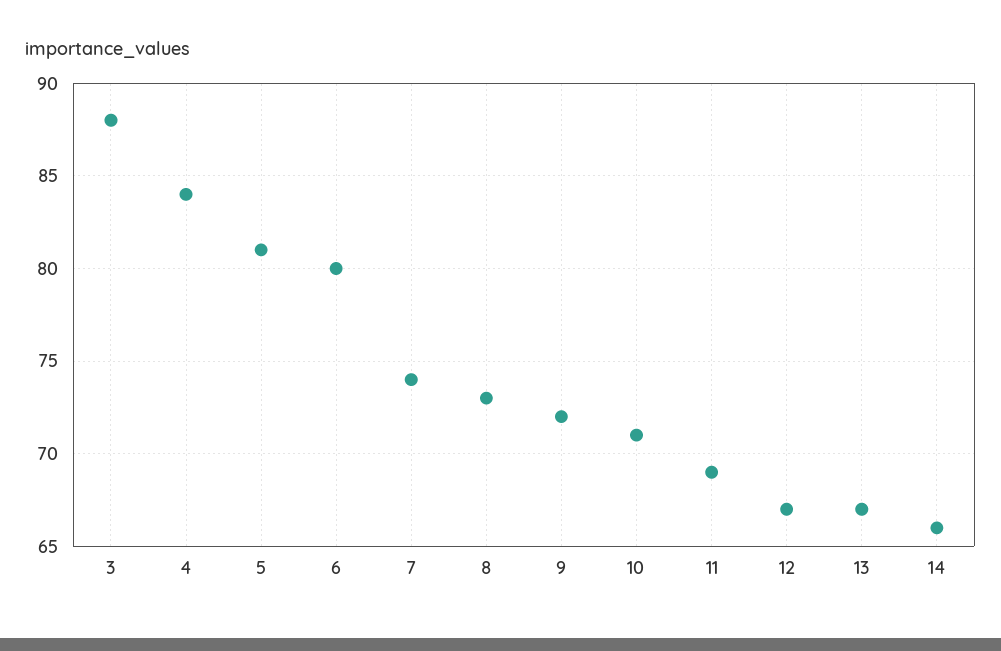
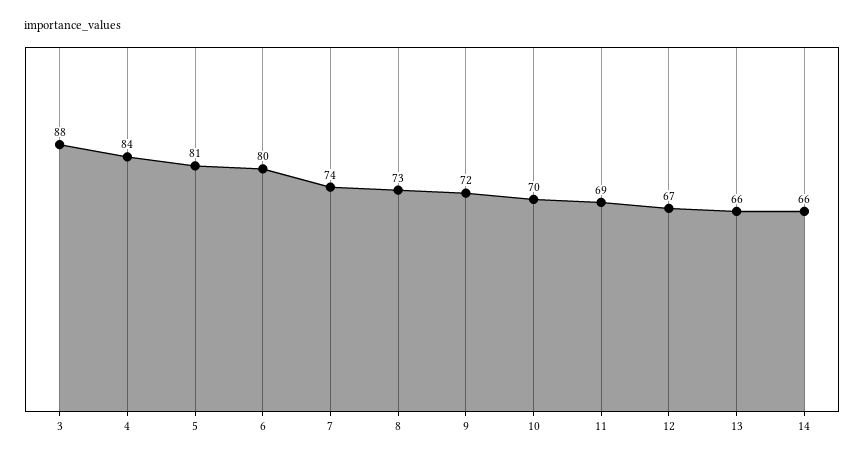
10: 71 -> 70
13: 67 -> 66

